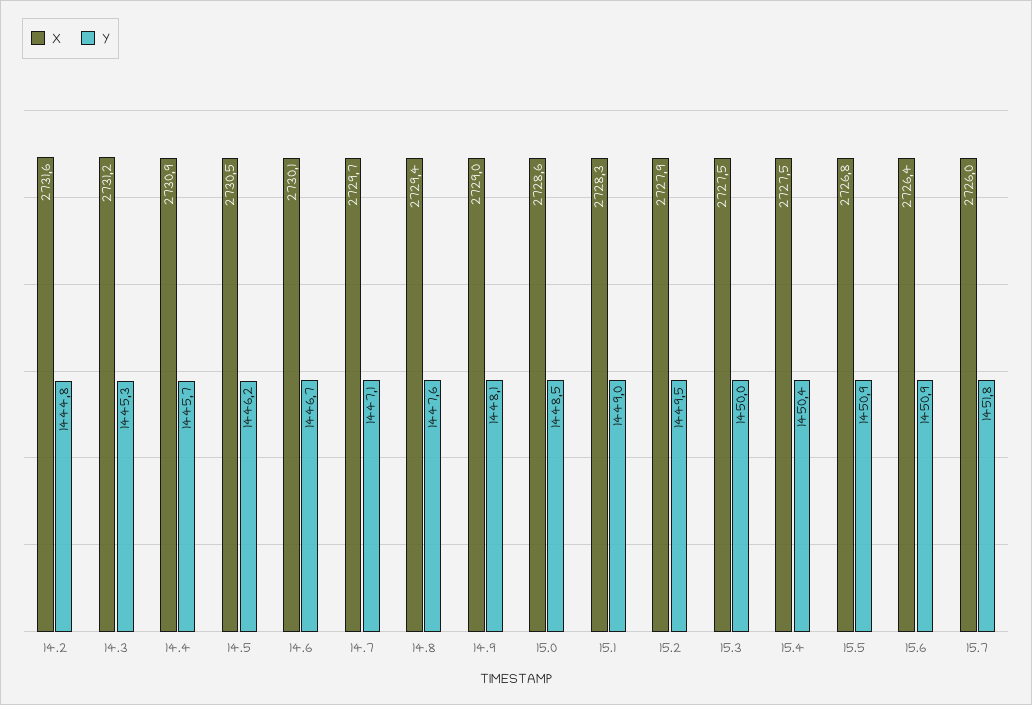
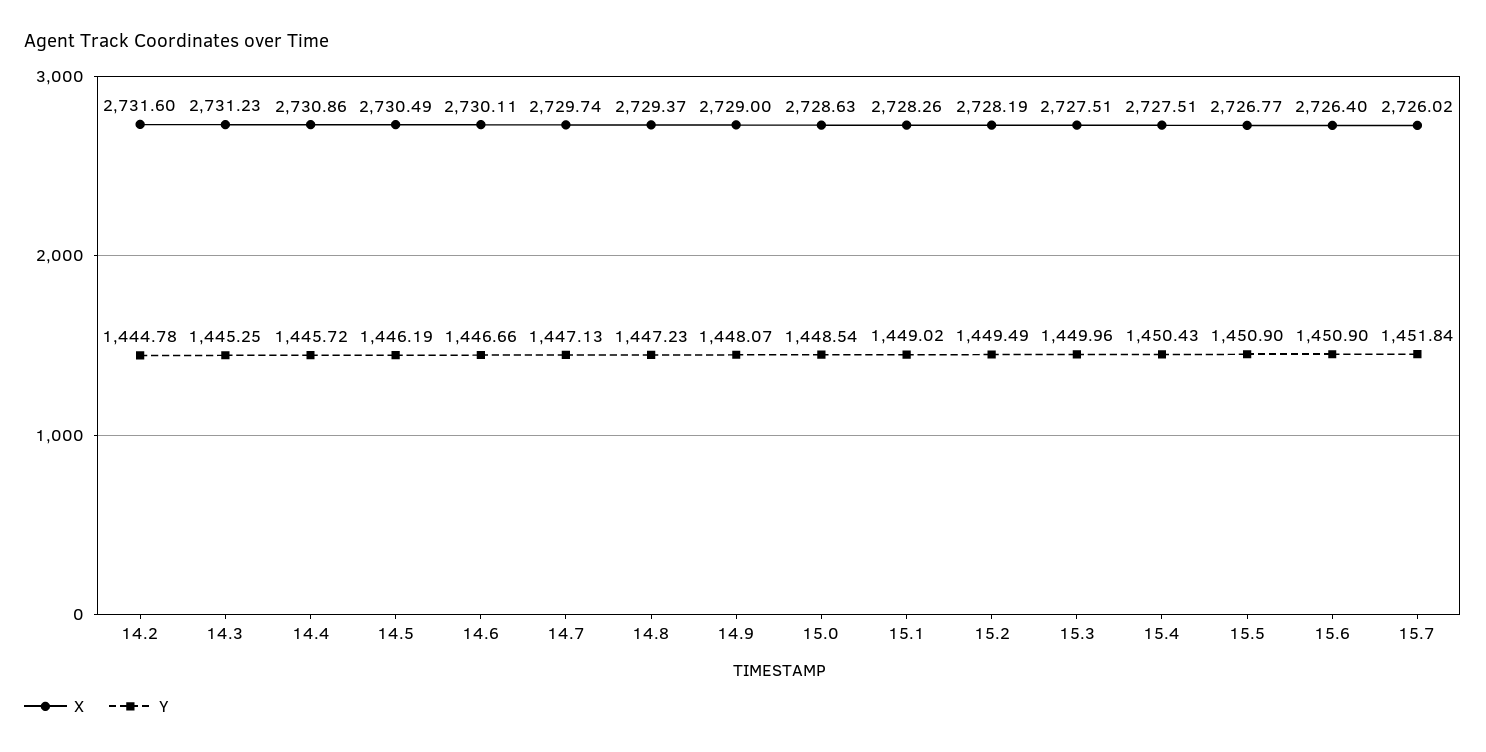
Y, 14.8: 1447.6 -> 1447.23
X, 15.2: 2727.9 -> 2728.19

